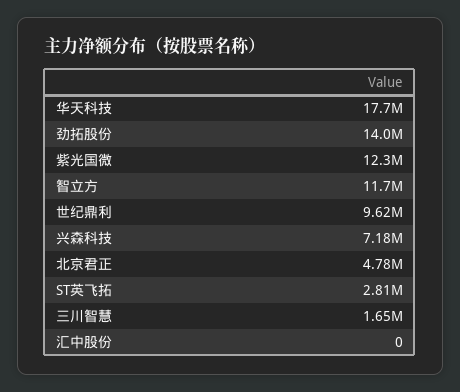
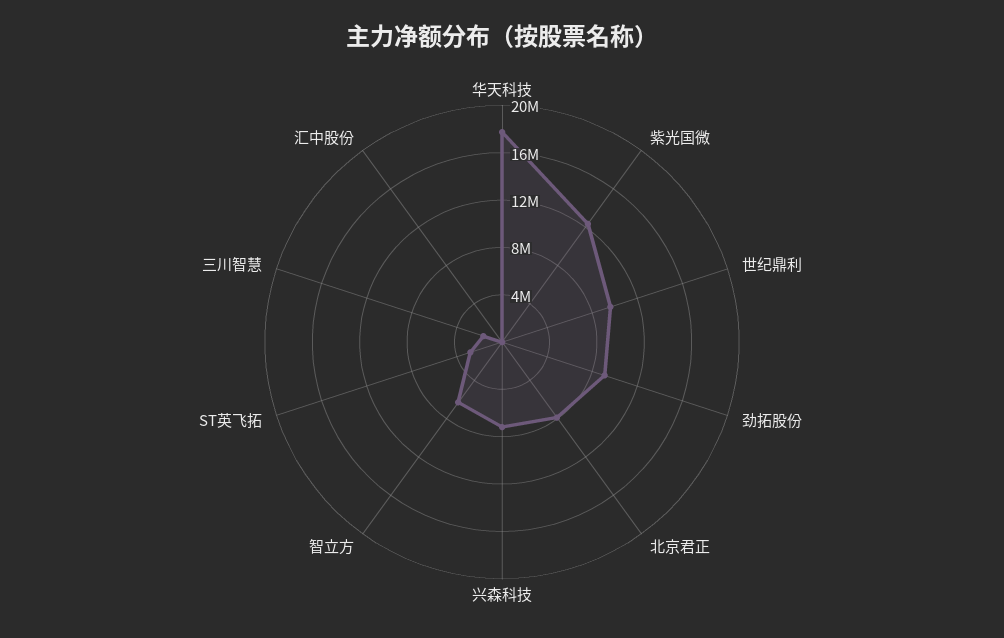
劲拓股份: 14000000 -> 9000000
智立方: 11700000 -> 6000000
北京君正: 4780000 -> 8000000

